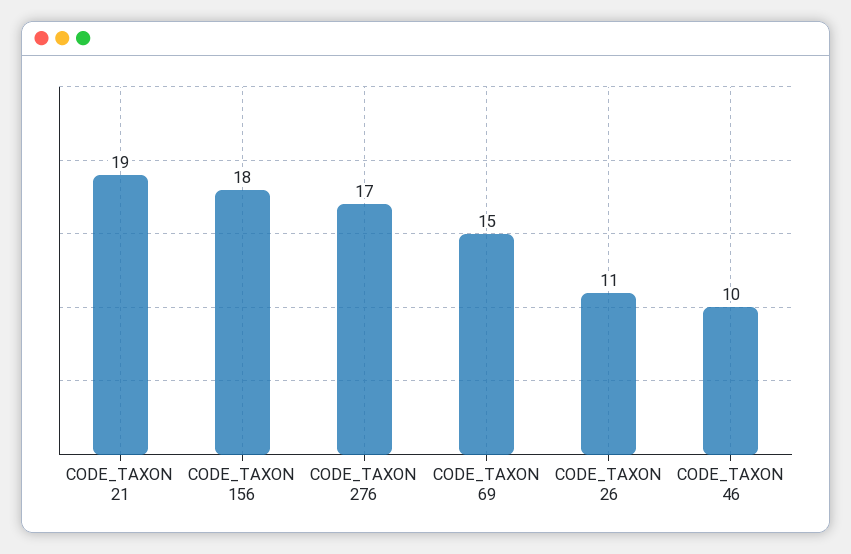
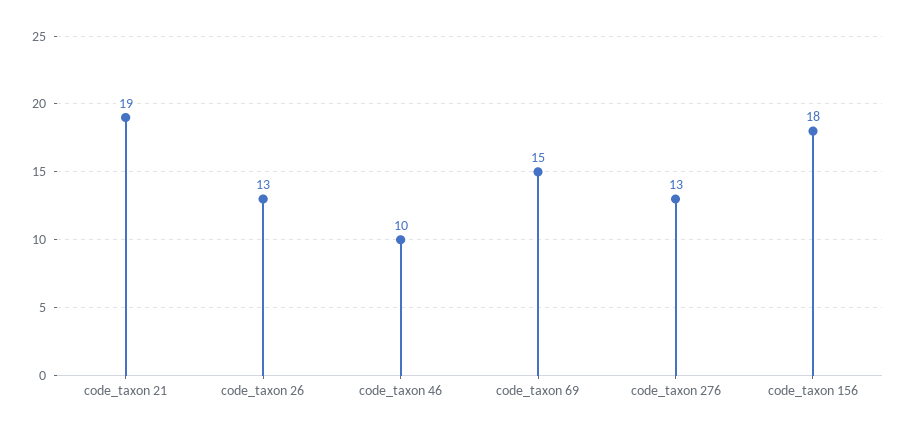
CODE_TAXON 276: 17 -> 13
CODE_TAXON 26: 11 -> 13

